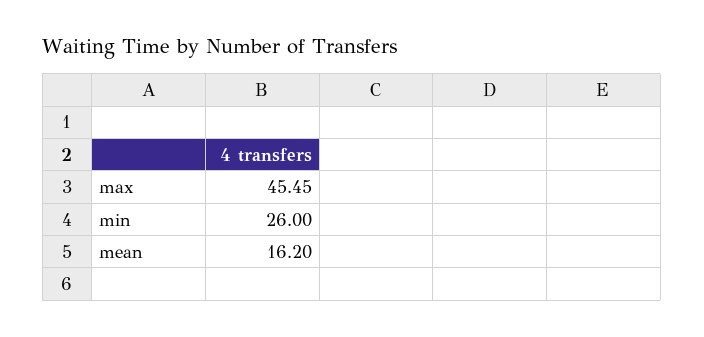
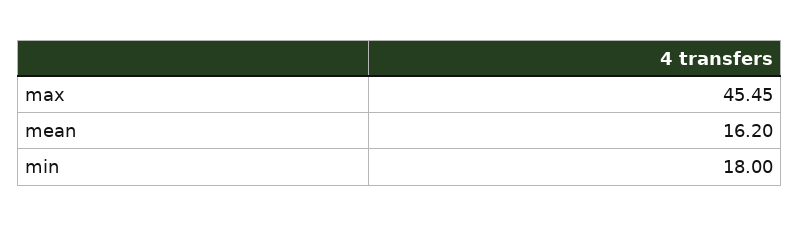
min: 26 -> 18

